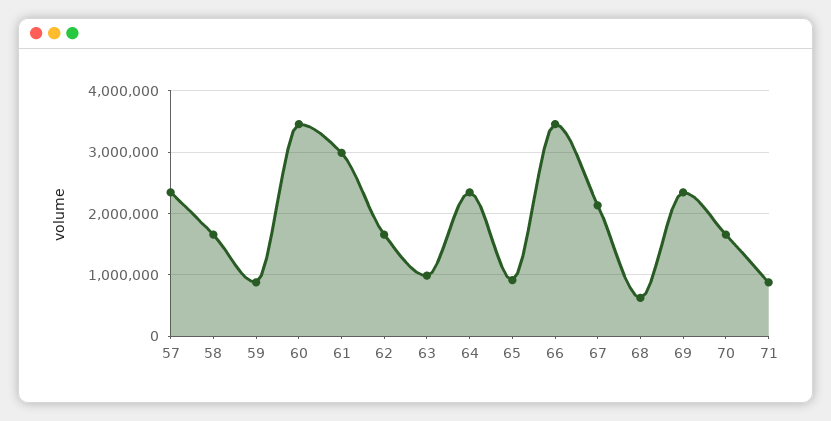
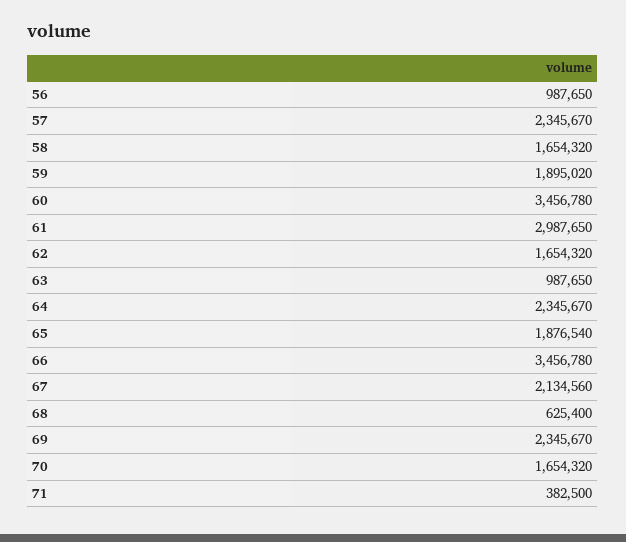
59: 900000 -> 1895020
65: 900000 -> 1876540
71: 900000 -> 382500
56: none -> 987650

